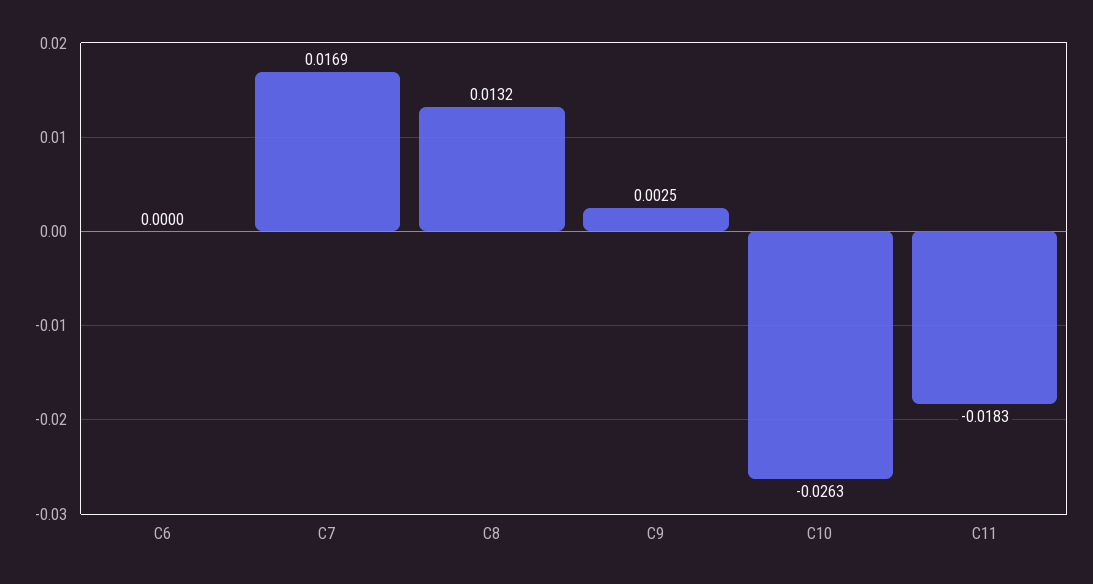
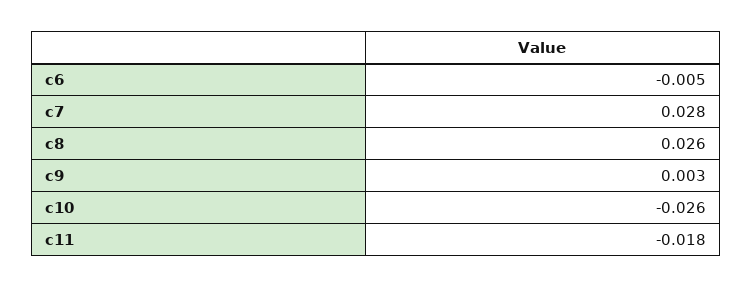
C6: 0 -> -0.005
C7: 0.0169 -> 0.028
C8: 0.0132 -> 0.026

